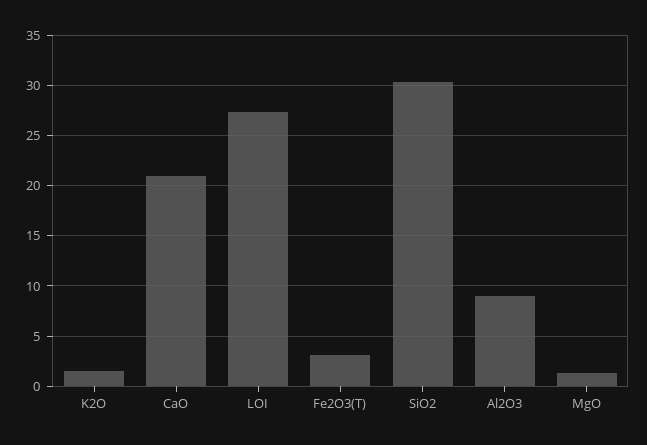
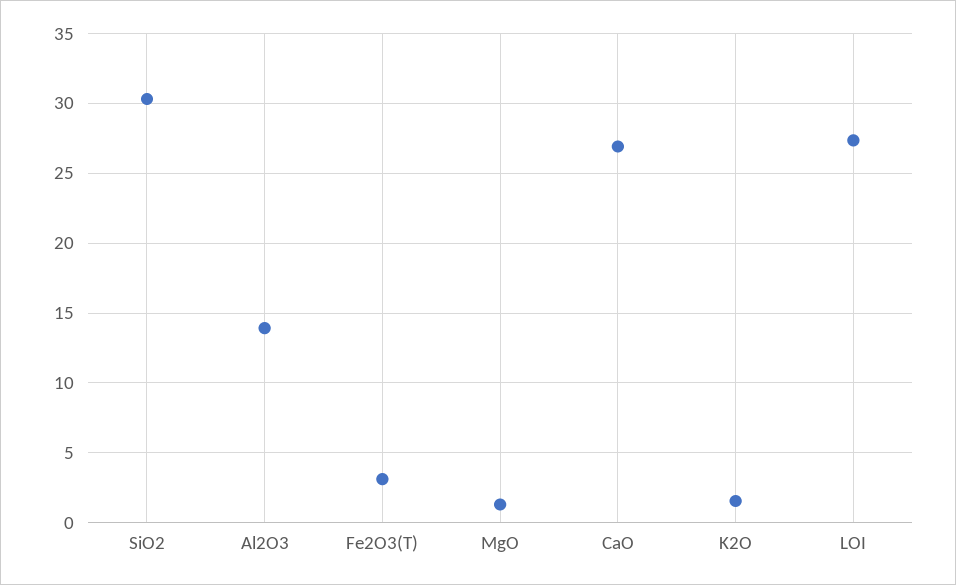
CaO: 21 -> 27
Al2O3: 9 -> 14

